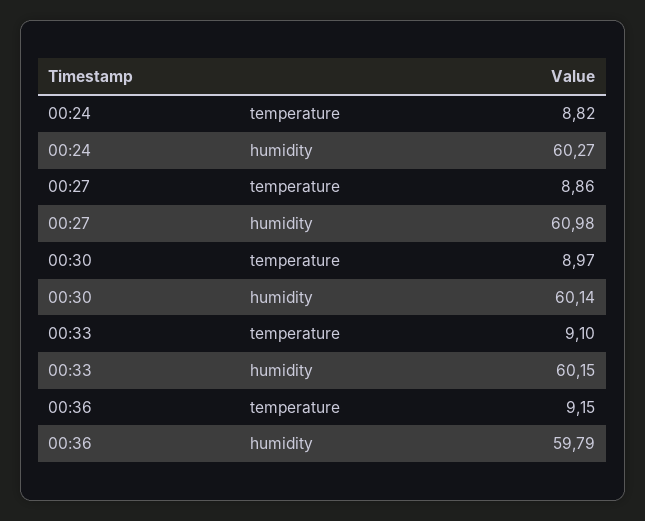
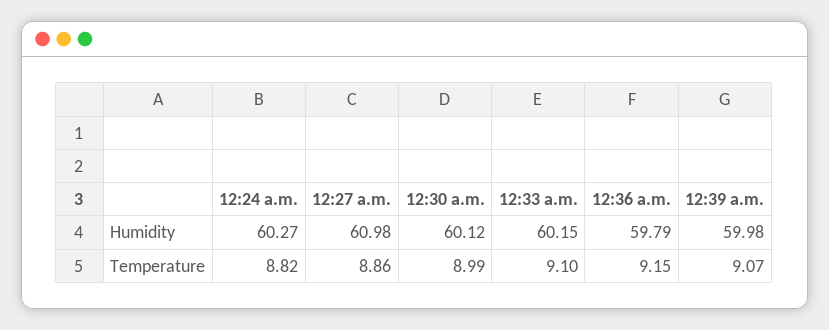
00:30, temperature: 8.97 -> 8.99
00:30, humidity: 60.14 -> 60.12
12:39 a.m., humidity: none -> 59.98
12:39 a.m., temperature: none -> 9.07

